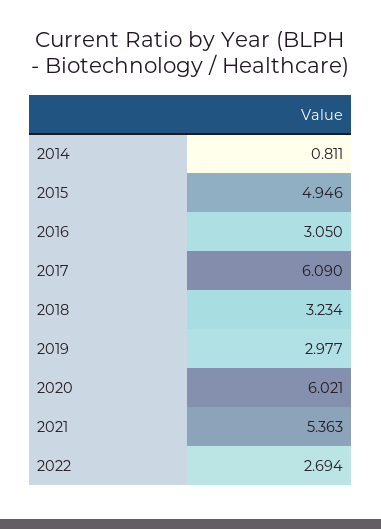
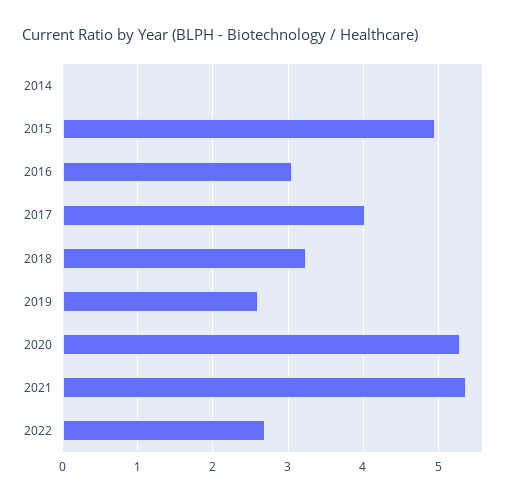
2014: 0.811 -> 0
2017: 6.09 -> 4
2019: 2.977 -> 2.6
2020: 6.021 -> 5.3

